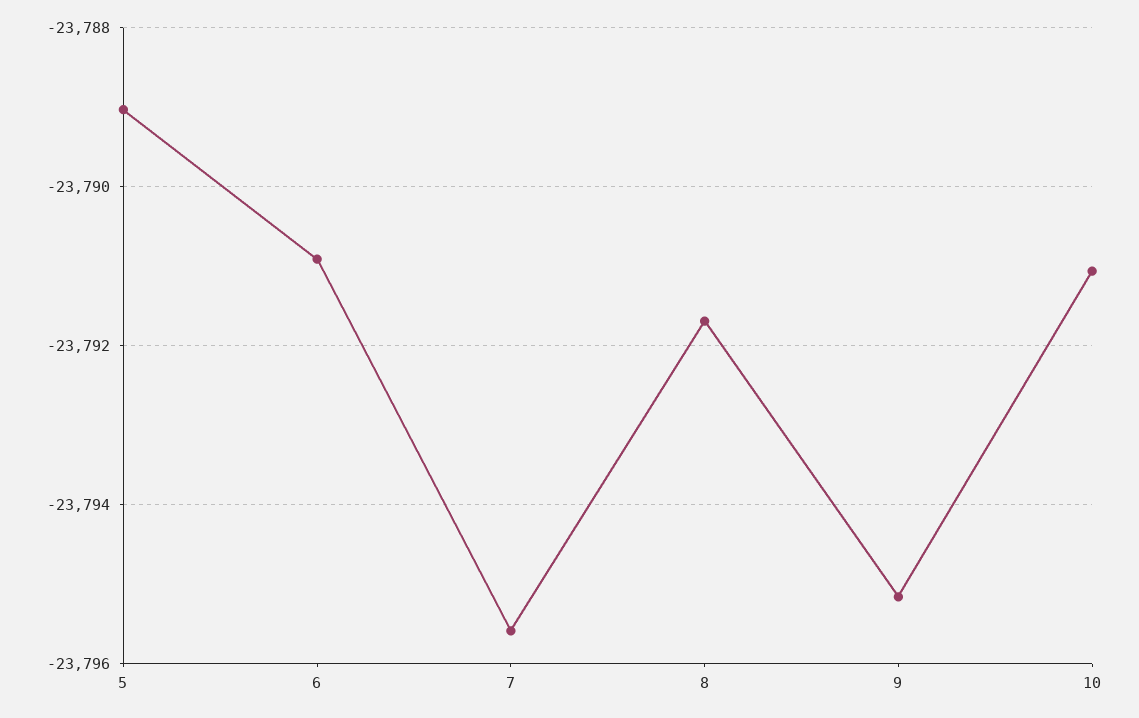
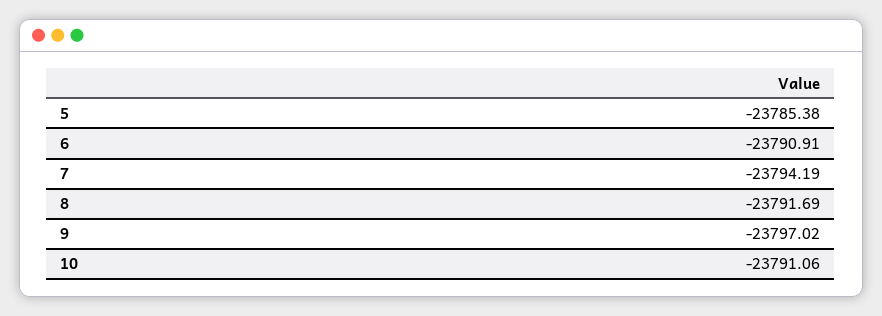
5: -23789 -> -23785.38
7: -23795.6 -> -23794.19
9: -23795.2 -> -23797.02

